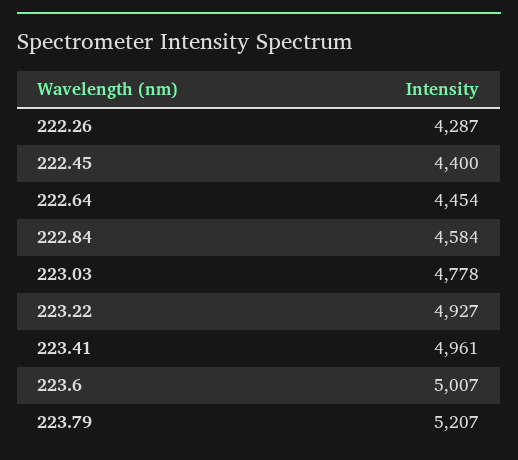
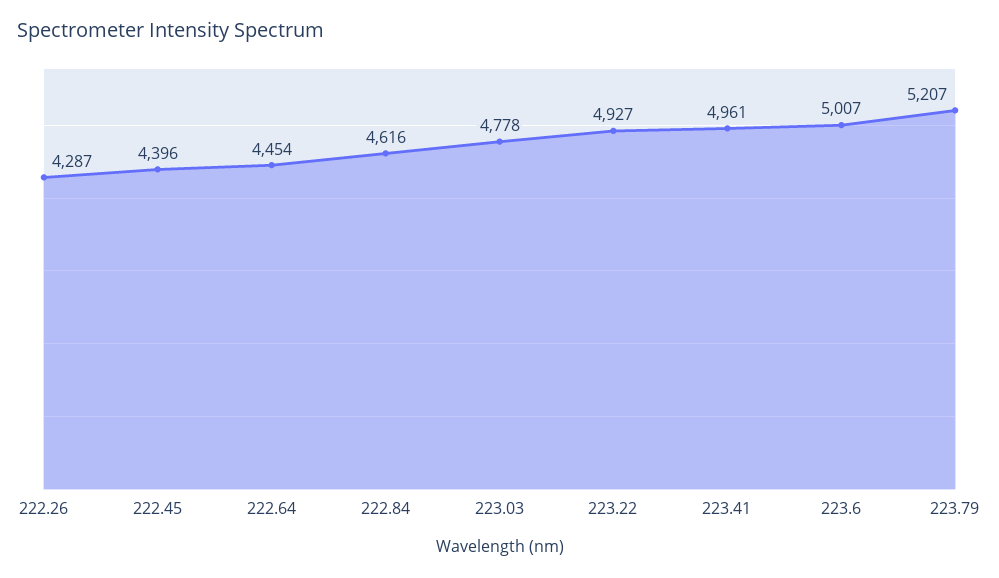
222.45: 4400 -> 4396
222.84: 4584 -> 4616

